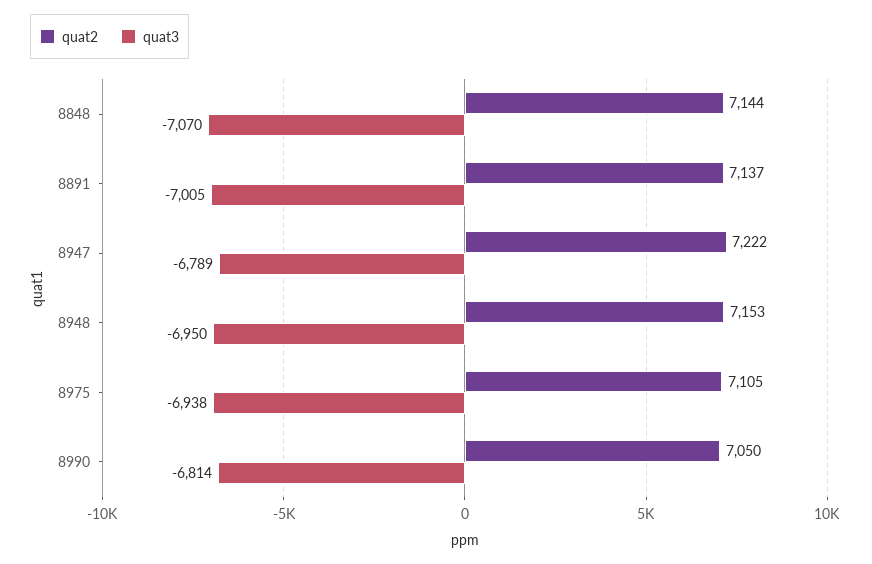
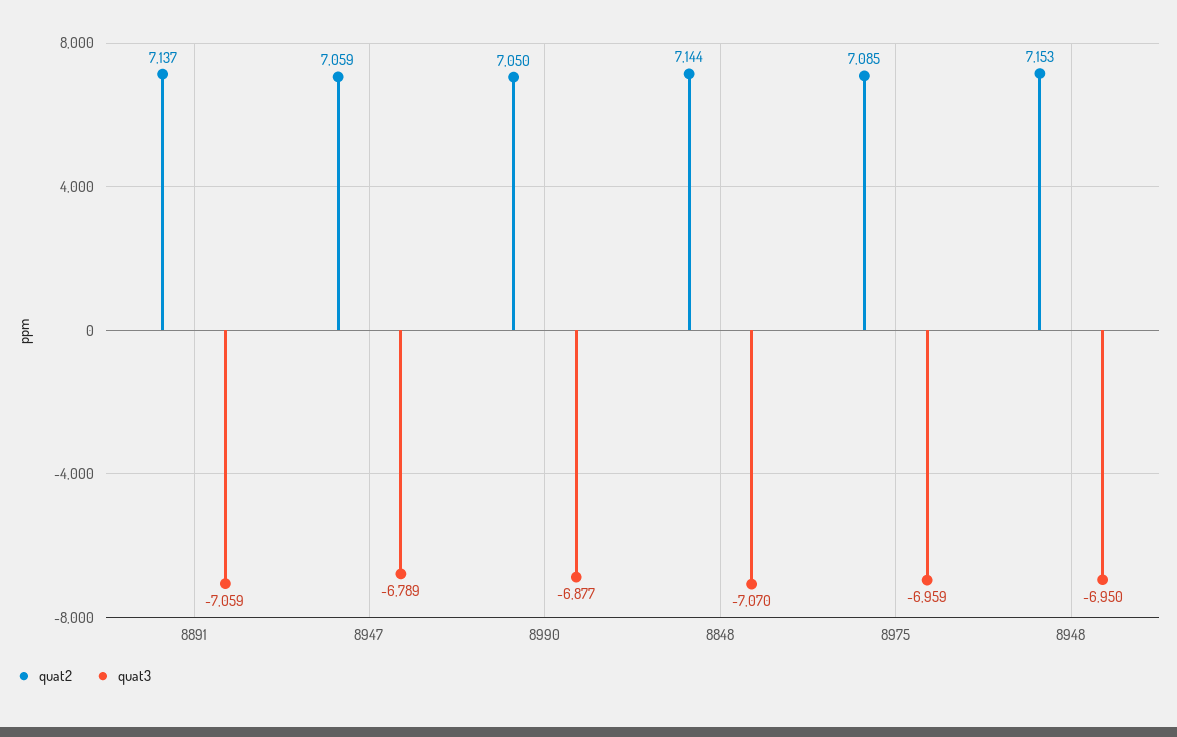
quat3, 8891: -7005 -> -7059
quat2, 8947: 7222 -> 7059
quat2, 8975: 7105 -> 7085
quat3, 8975: -6938 -> -6959
quat3, 8990: -6814 -> -6877

